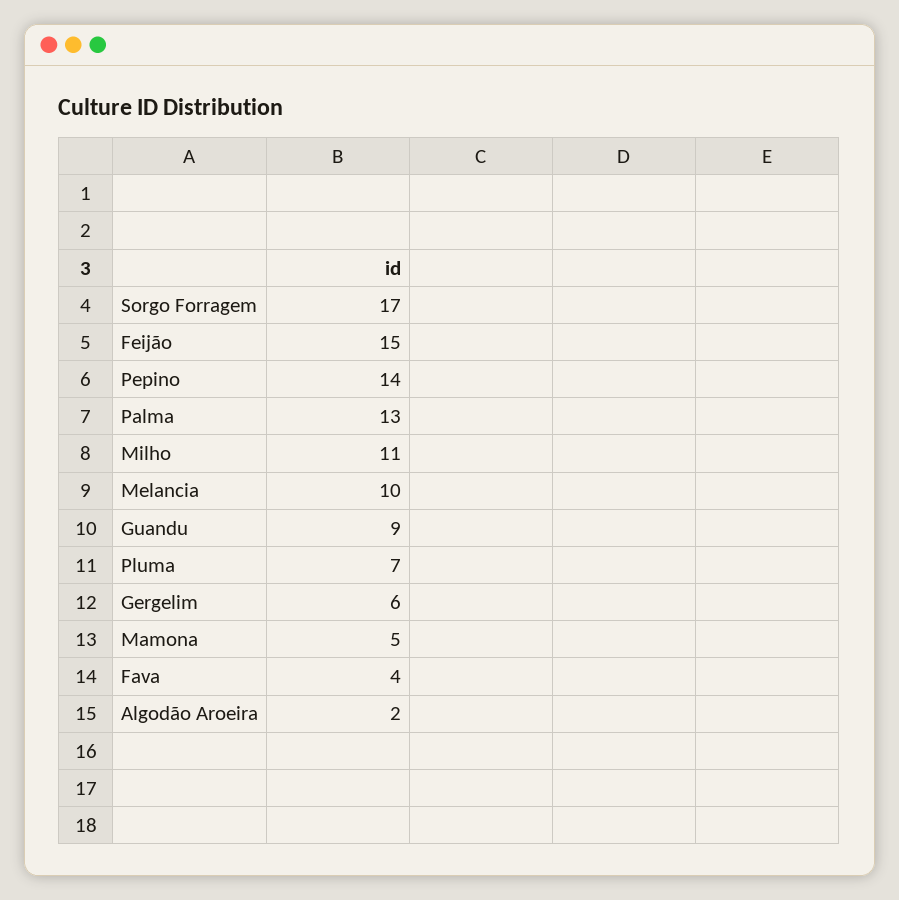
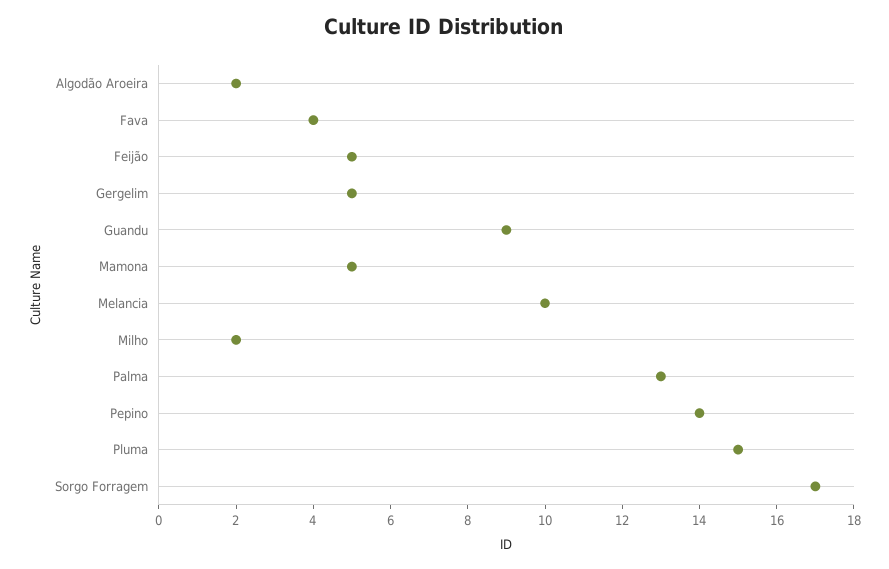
Feijão: 15 -> 5
Milho: 11 -> 2
Pluma: 7 -> 15
Gergelim: 6 -> 5

